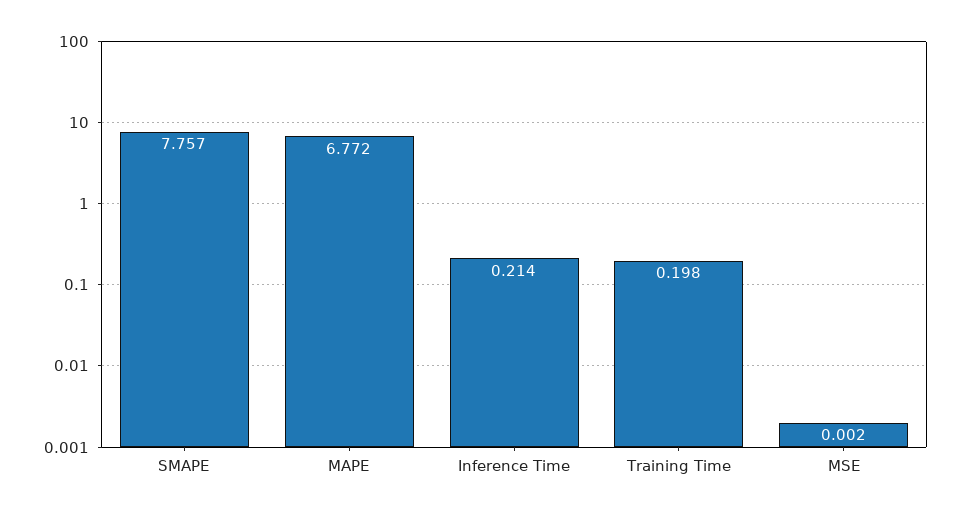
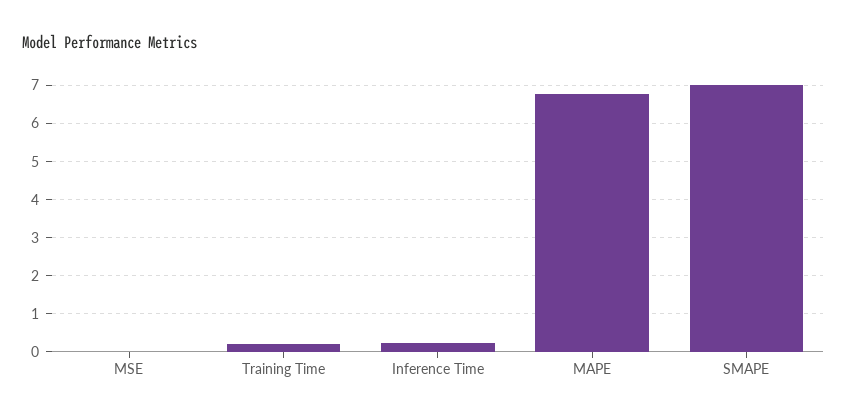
SMAPE: 7.757 -> 7

